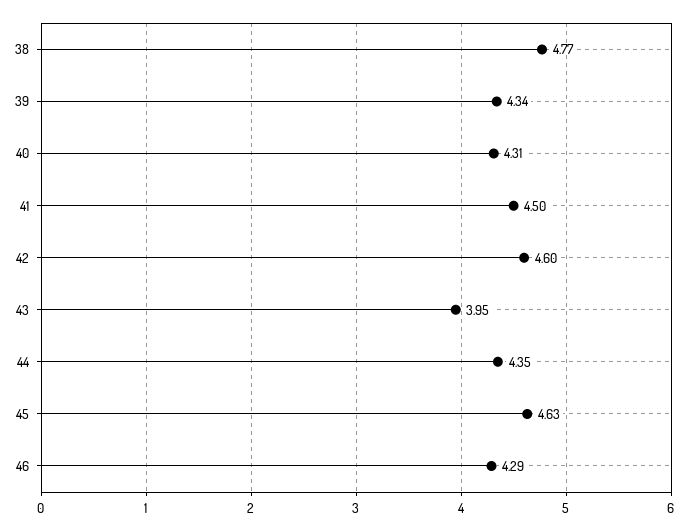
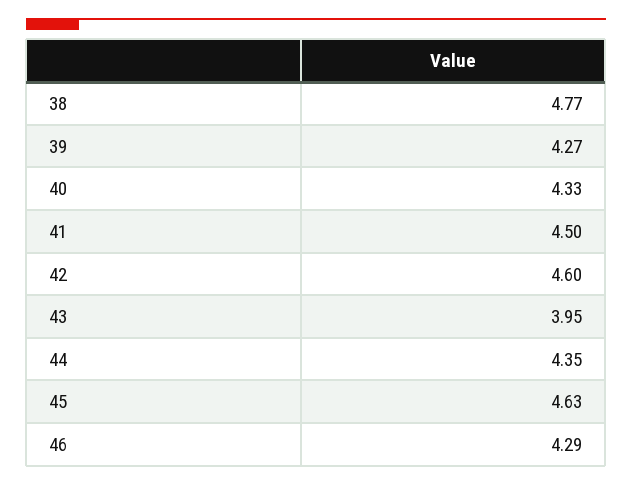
39: 4.34 -> 4.27
40: 4.31 -> 4.33

